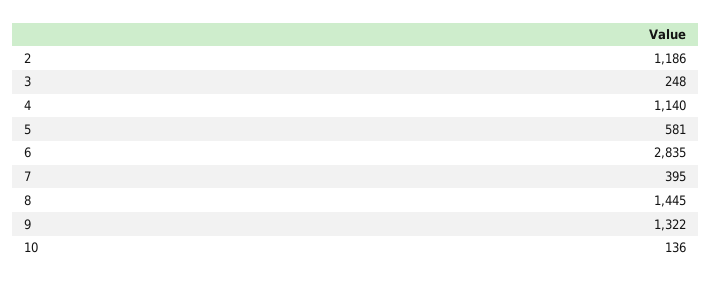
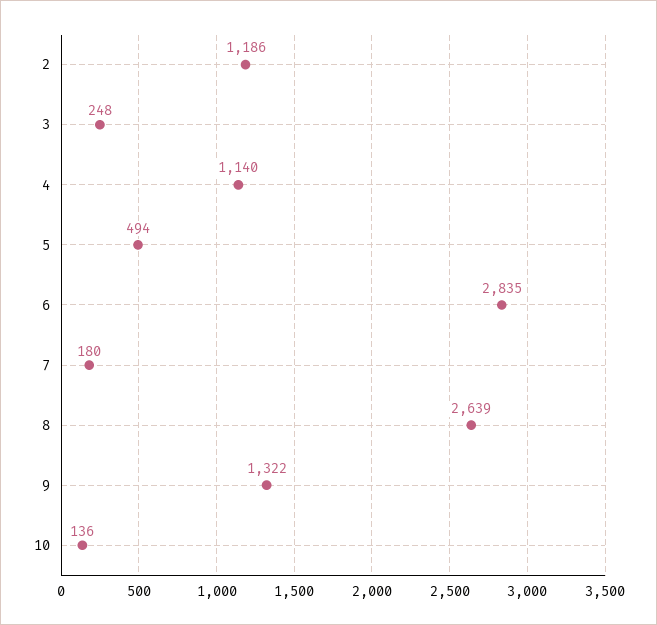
5: 581 -> 494
7: 395 -> 180
8: 1445 -> 2639

